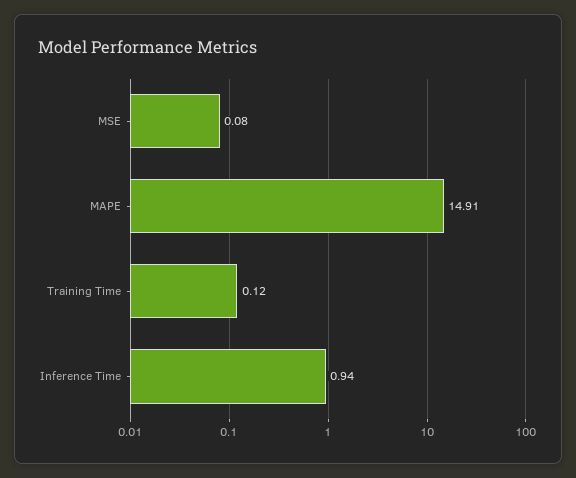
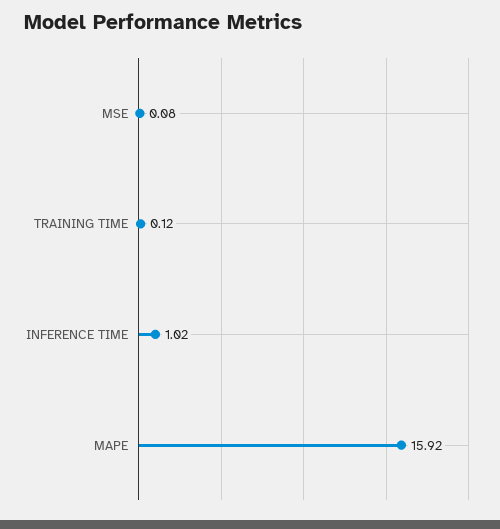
MAPE: 14.91 -> 15.92
Inference Time: 0.94 -> 1.02

